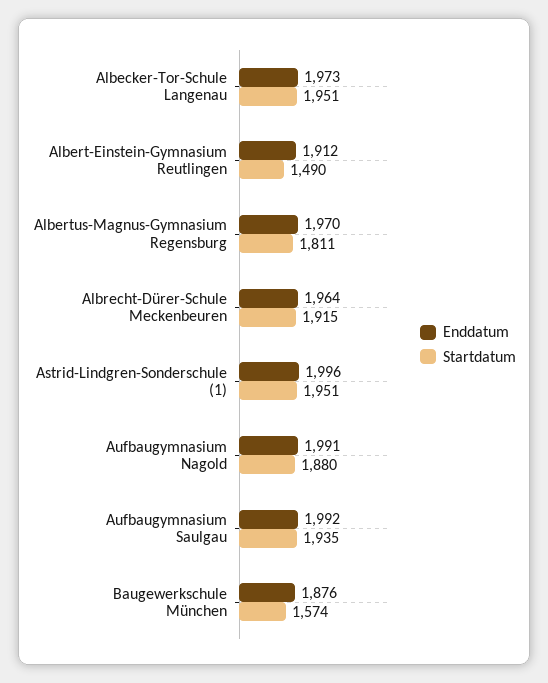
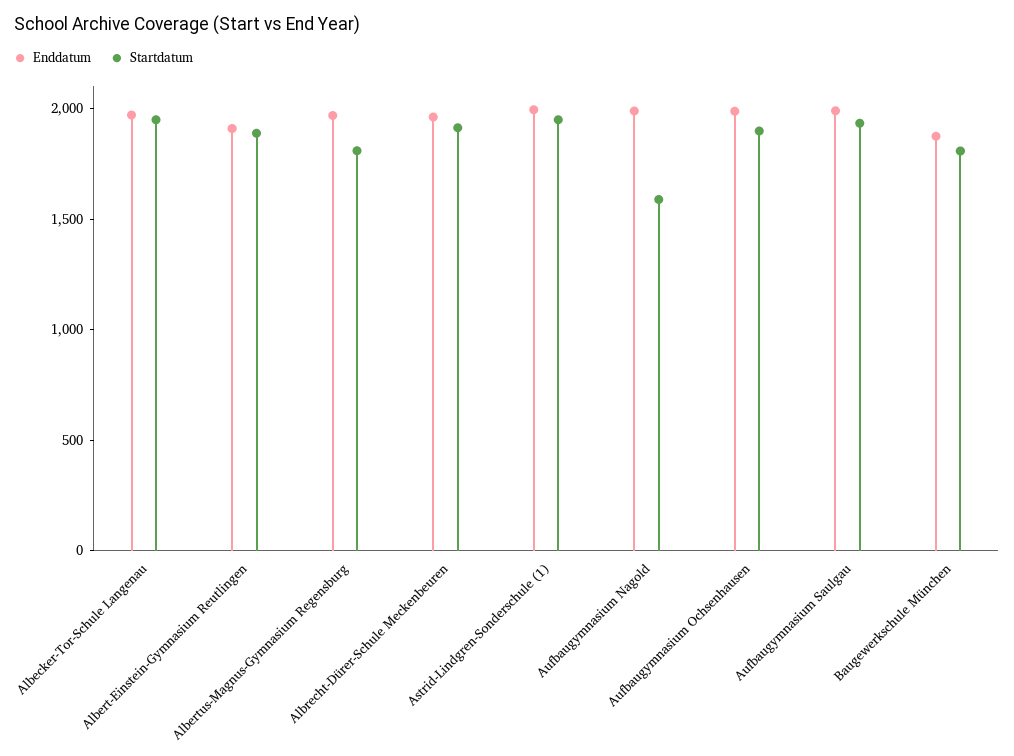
Startdatum, Albert-Einstein-Gymnasium Reutlingen: 1490 -> 1900
Startdatum, Aufbaugymnasium Nagold: 1880 -> 1600
Startdatum, Baugewerkschule München: 1574 -> 1800
Enddatum, Aufbaugymnasium Ochsenhausen: none -> 2000
Startdatum, Aufbaugymnasium Ochsenhausen: none -> 1900

